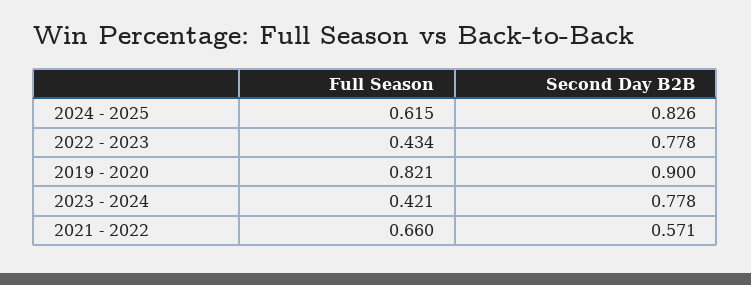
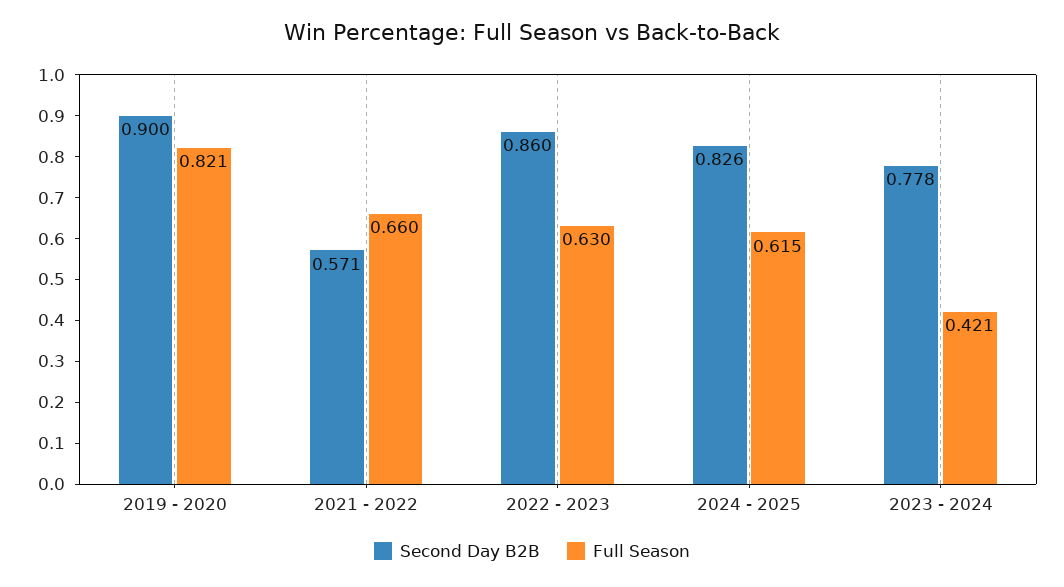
Full Season, 2022 - 2023: 0.434 -> 0.63
Second Day B2B, 2022 - 2023: 0.778 -> 0.86

